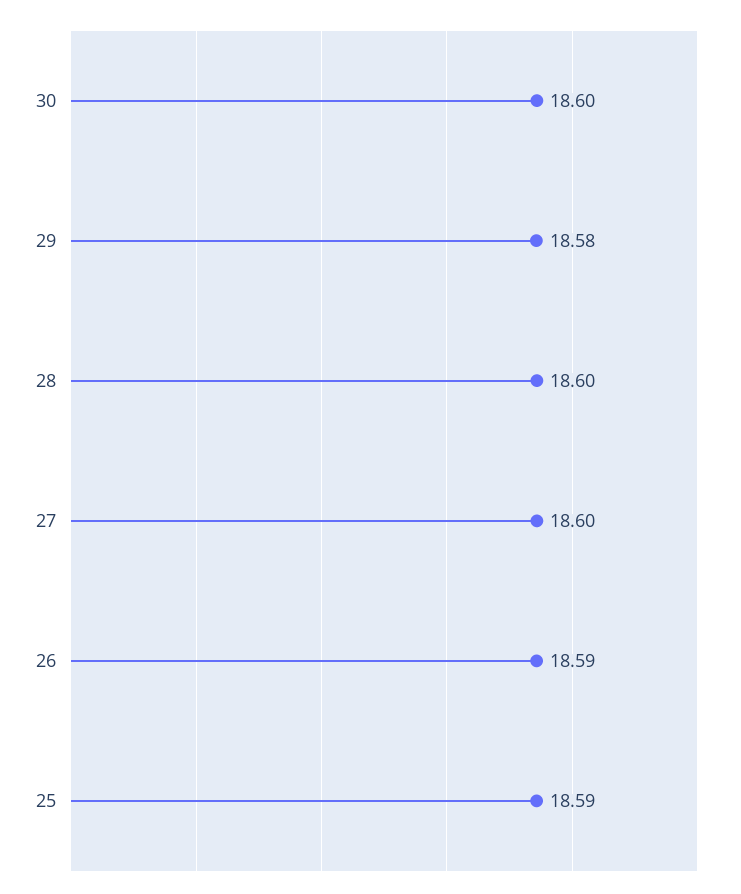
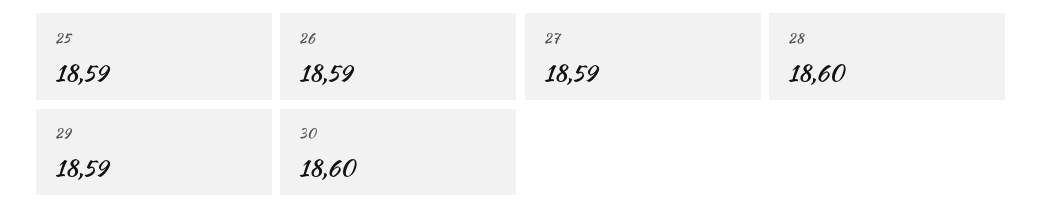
29: 18.58 -> 18.59
27: 18.6 -> 18.59

